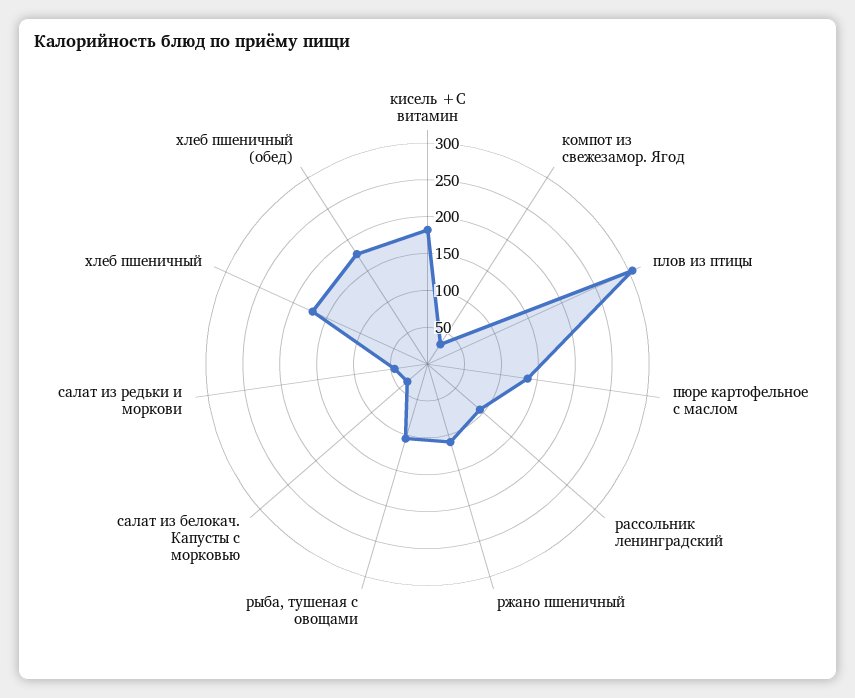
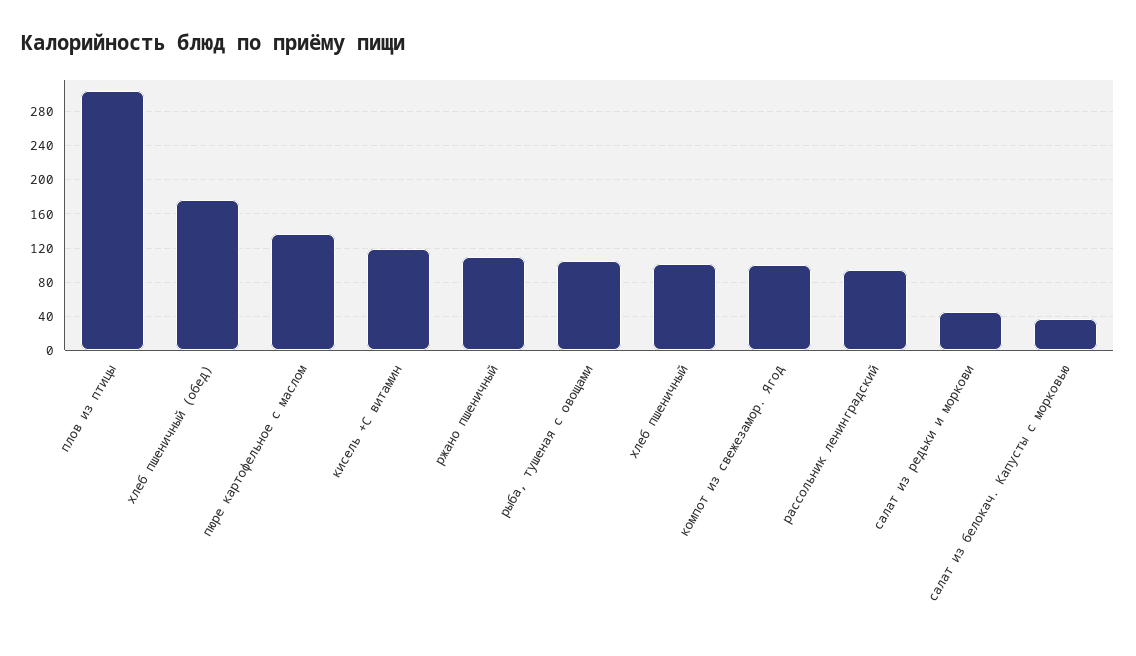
кисель +С витамин: 175 -> 120
компот из свежезамор. Ягод: 25 -> 100
хлеб пшеничный: 175 -> 100

